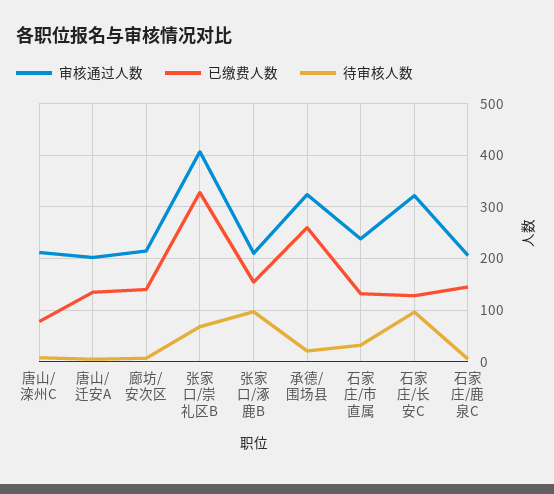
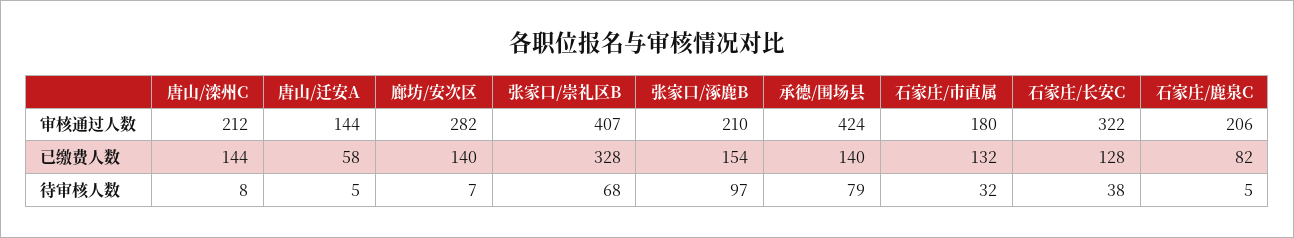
已缴费人数, 唐山/滦州C: 80 -> 144
审核通过人数, 唐山/迁安A: 200 -> 144
已缴费人数, 唐山/迁安A: 140 -> 58
审核通过人数, 廊坊/安次区: 220 -> 282
审核通过人数, 承德/围场县: 320 -> 424
已缴费人数, 承德/围场县: 260 -> 140
待审核人数, 承德/围场县: 20 -> 79
审核通过人数, 石家庄/市直属: 240 -> 180
待审核人数, 石家庄/长安C: 100 -> 38
已缴费人数, 石家庄/鹿泉C: 140 -> 82

